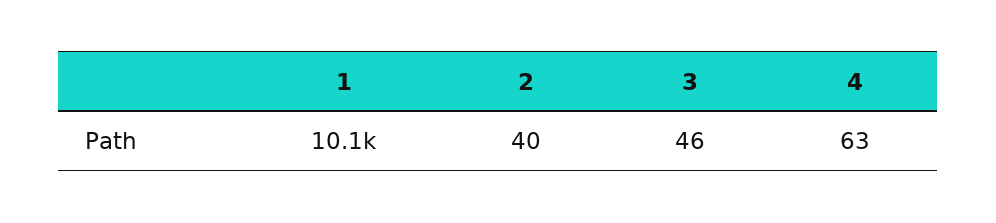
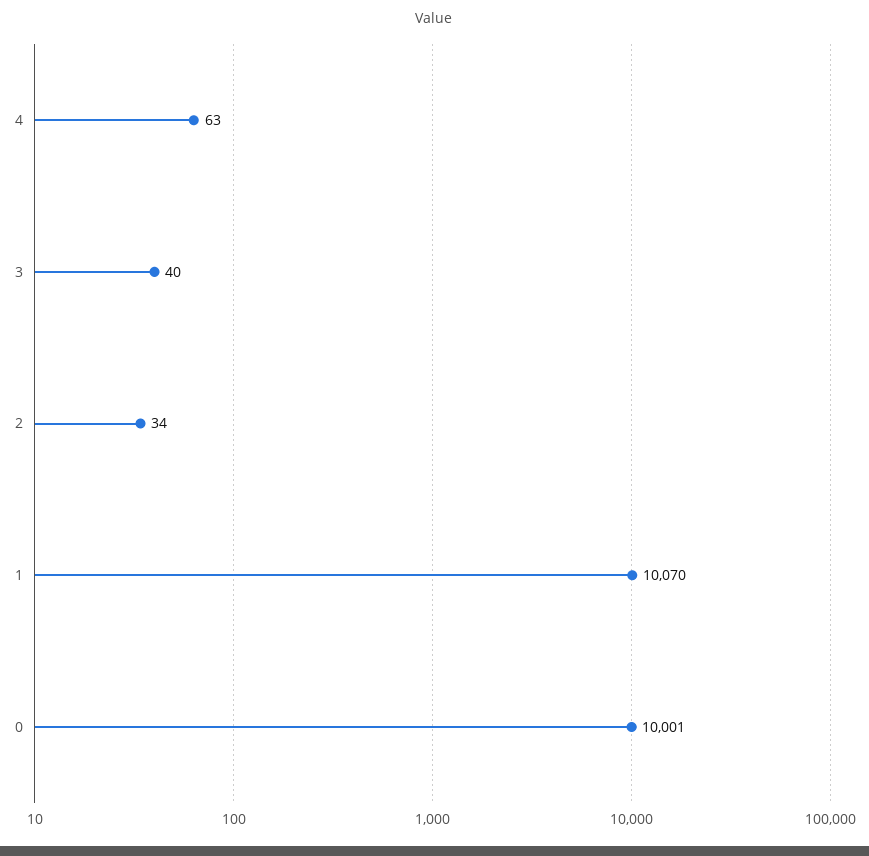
2: 40 -> 34
3: 46 -> 40
0: none -> 10001

